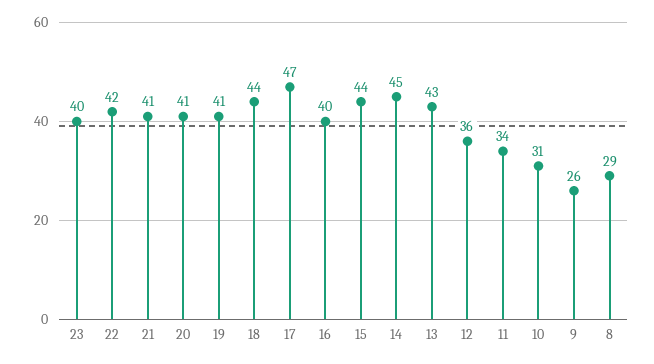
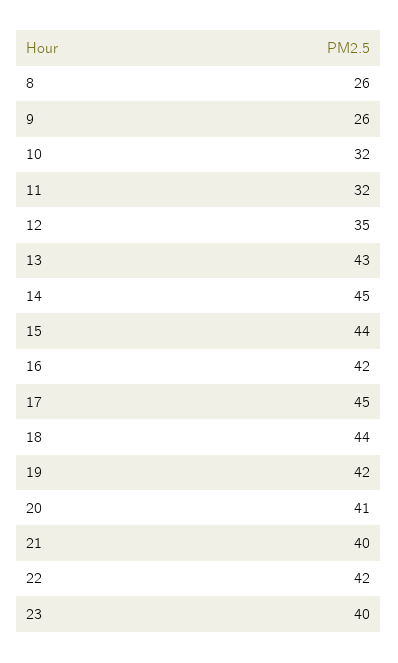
21: 41 -> 40
19: 41 -> 42
17: 47 -> 45
16: 40 -> 42
12: 36 -> 35
11: 34 -> 32
10: 31 -> 32
8: 29 -> 26

